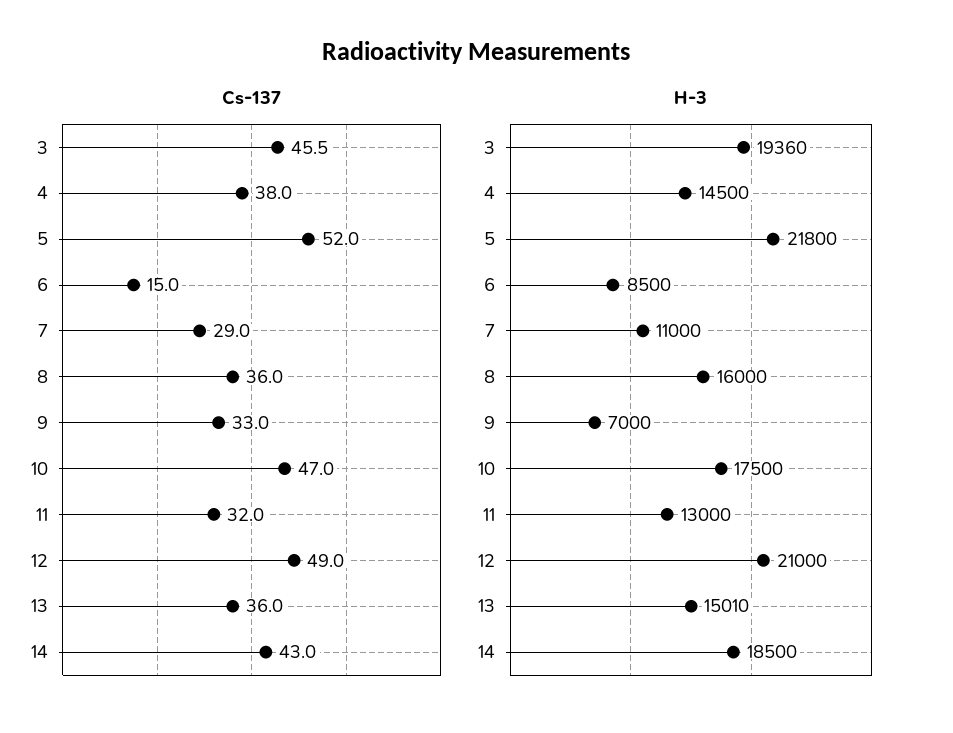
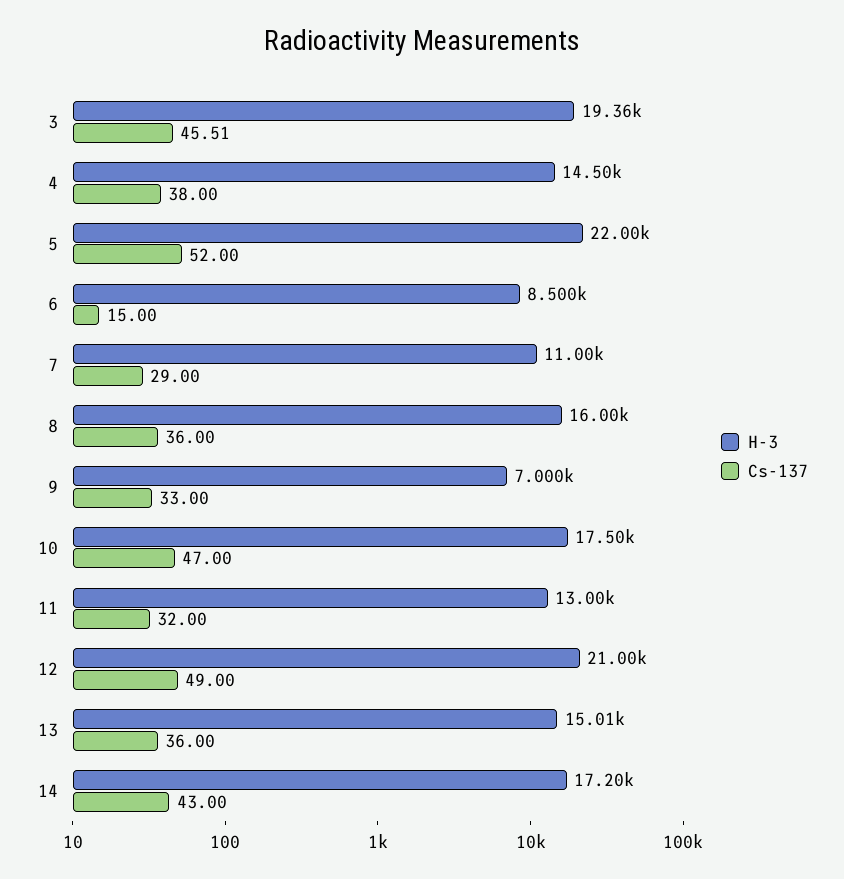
H-3, 5: 21800 -> 22000
H-3, 14: 18500 -> 17200

